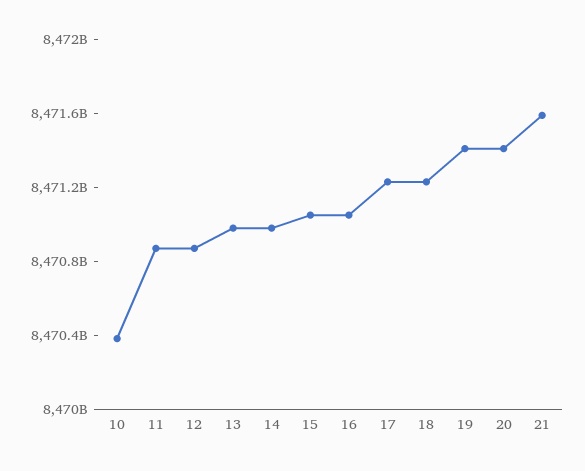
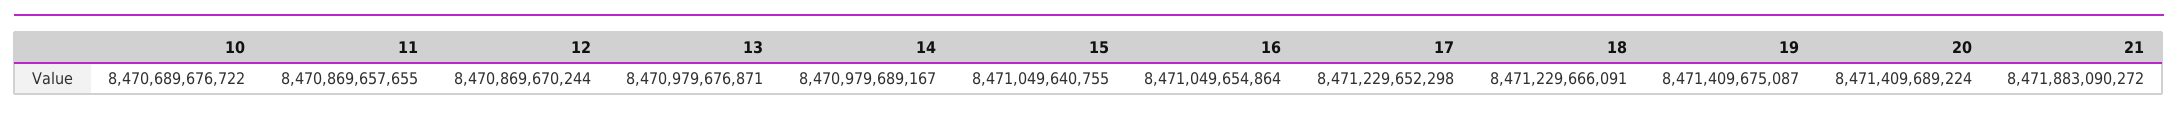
10: 8470400000000 -> 8470689676722
21: 8471600000000 -> 8471883090272

